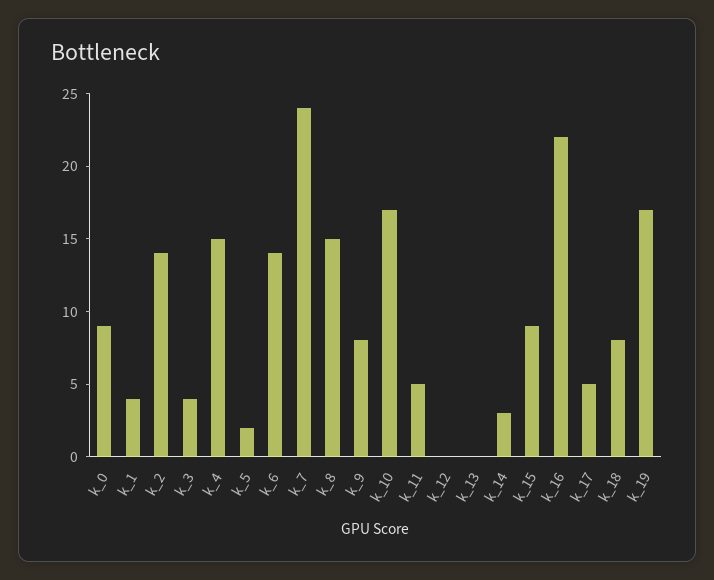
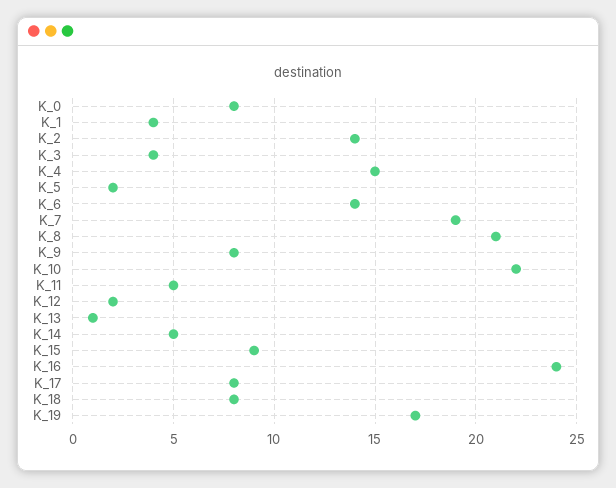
k_0: 9 -> 8
k_7: 24 -> 19
k_8: 15 -> 21
k_10: 17 -> 22
k_12: 0 -> 2
k_13: 0 -> 1
k_14: 3 -> 5
k_16: 22 -> 24
k_17: 5 -> 8

